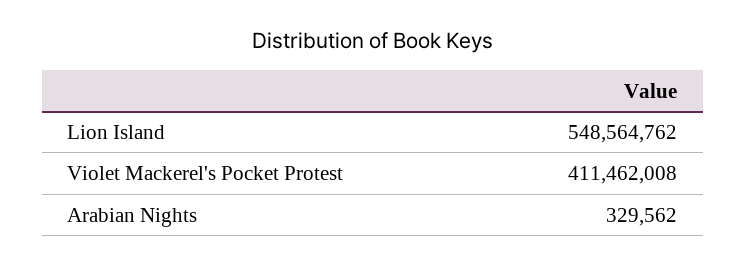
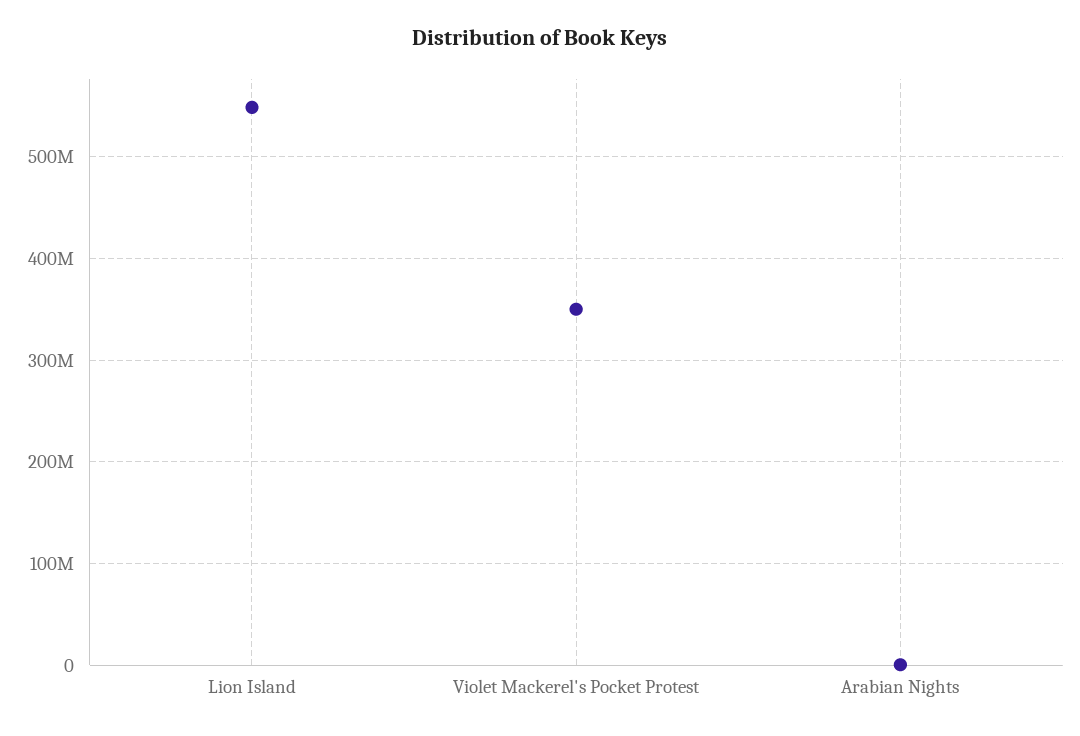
Violet Mackerel's Pocket Protest: 411462008 -> 350000000

